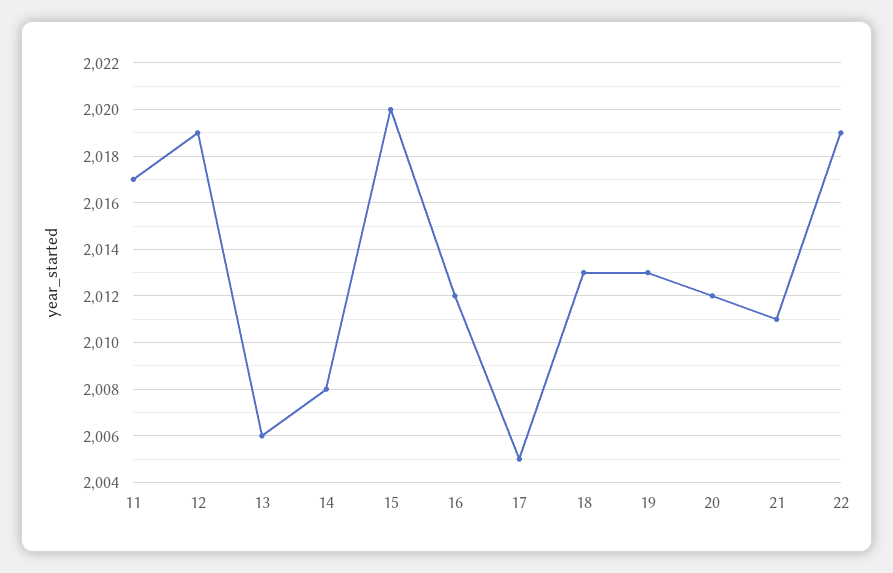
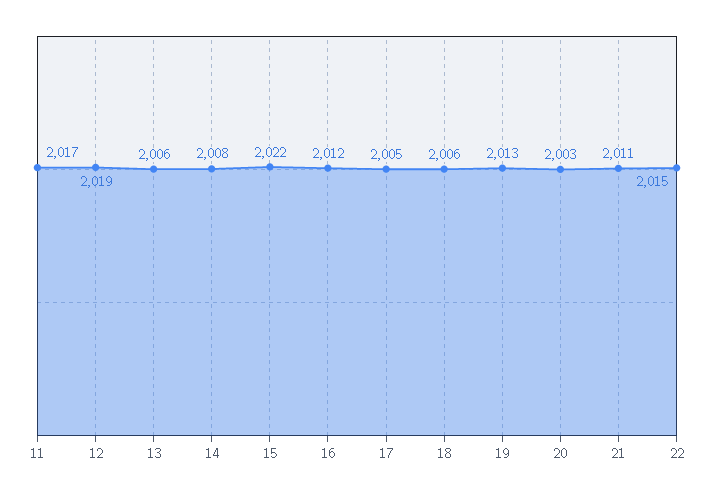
15: 2020 -> 2022
18: 2013 -> 2006
20: 2012 -> 2003
22: 2019 -> 2015

